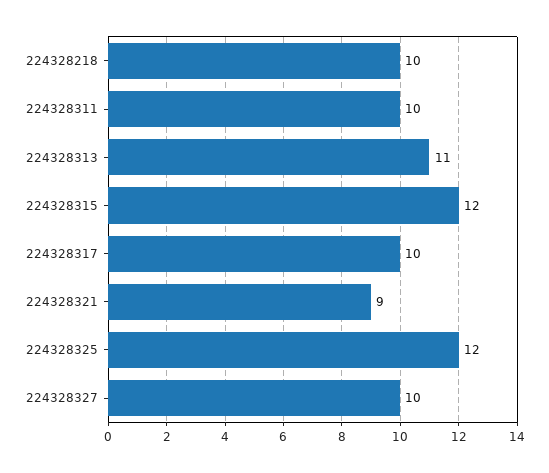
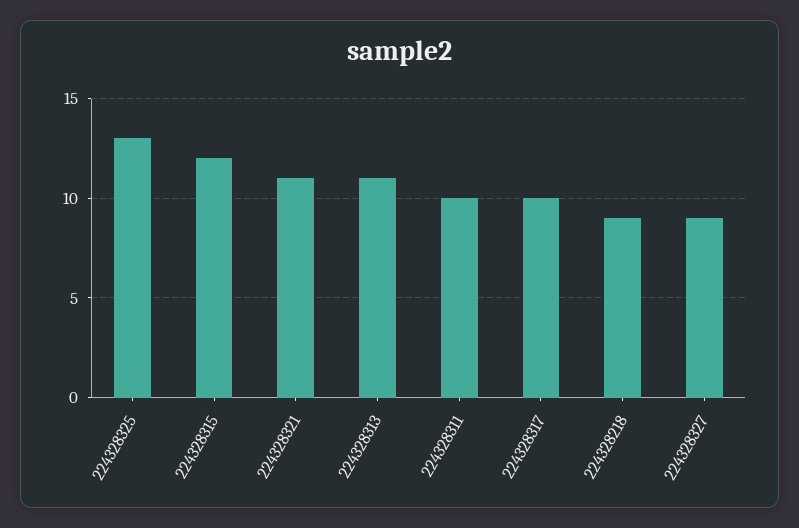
224328218: 10 -> 9
224328321: 9 -> 11
224328325: 12 -> 13
224328327: 10 -> 9

